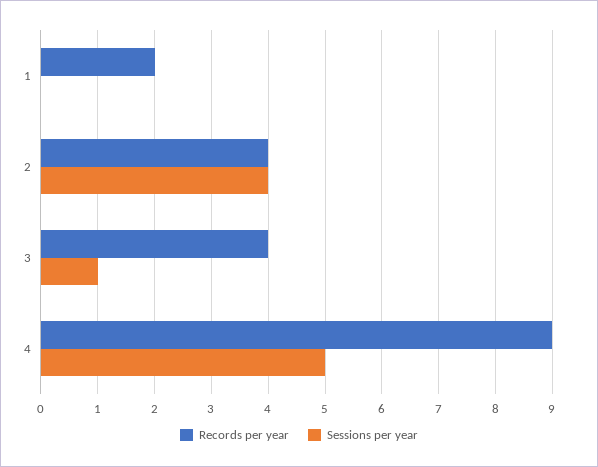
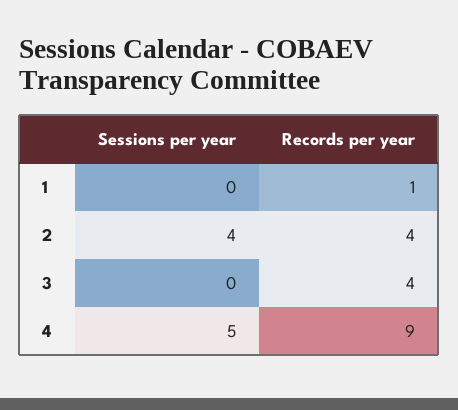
Records per year, 1: 2 -> 1
Sessions per year, 3: 1 -> 0

